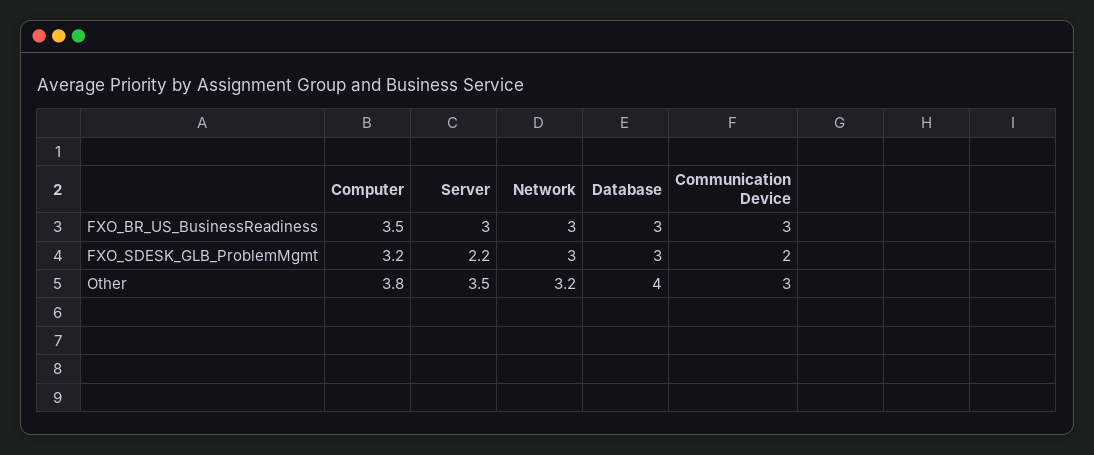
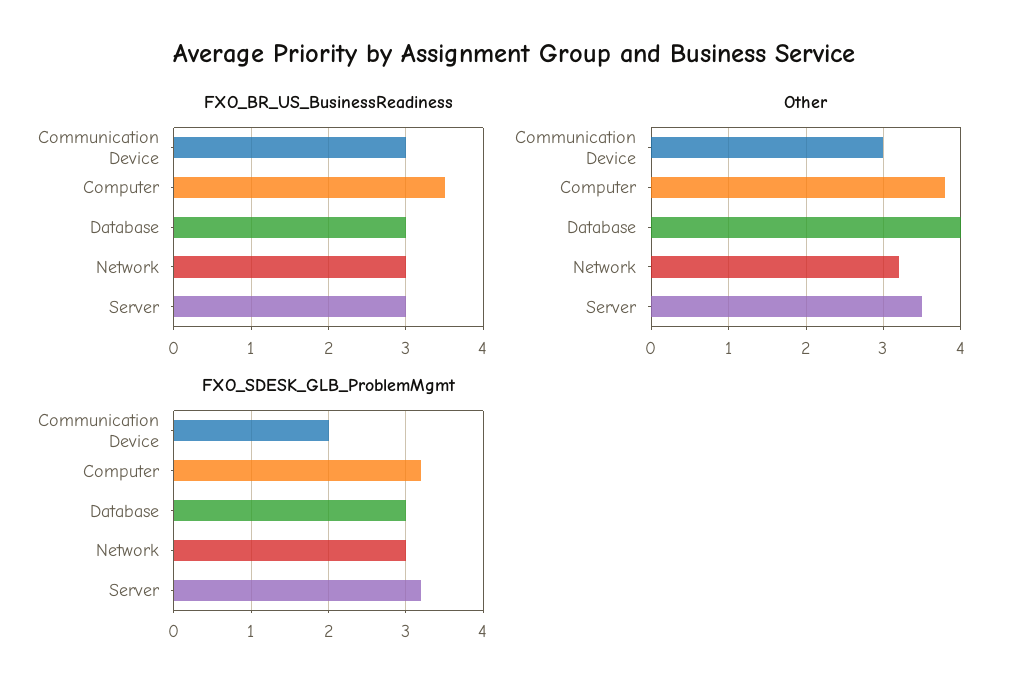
FXO_SDESK_GLB_ProblemMgmt, Server: 2.2 -> 3.2

